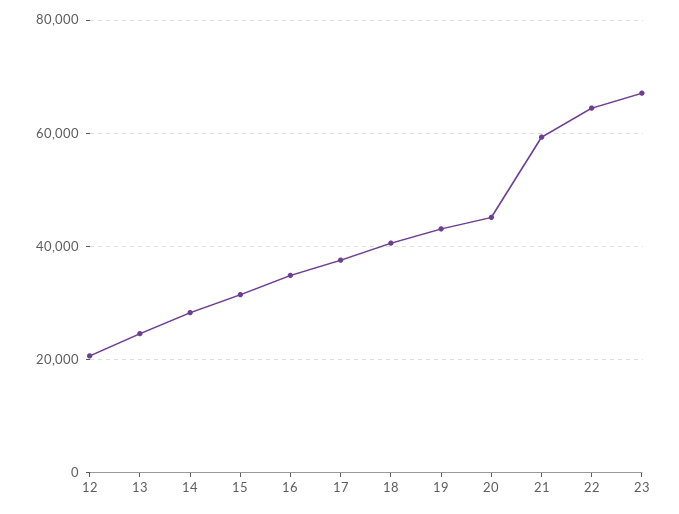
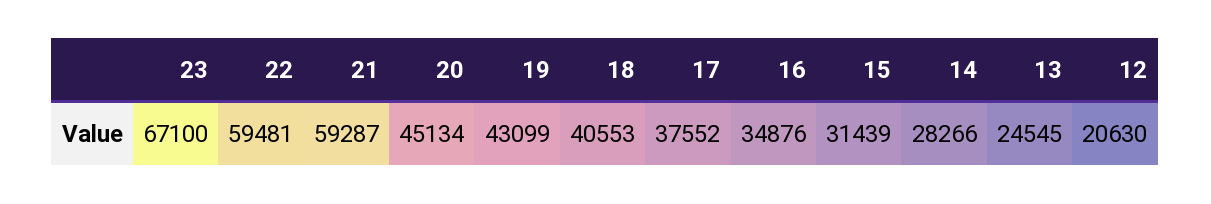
22: 64000 -> 59481

